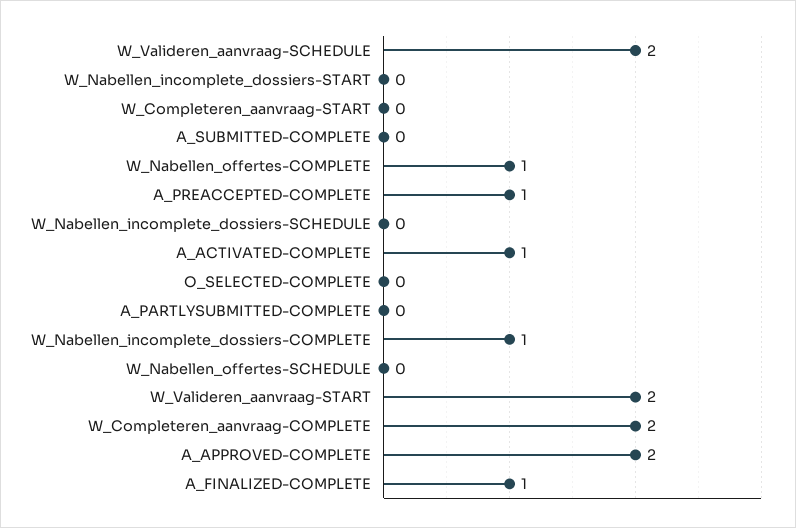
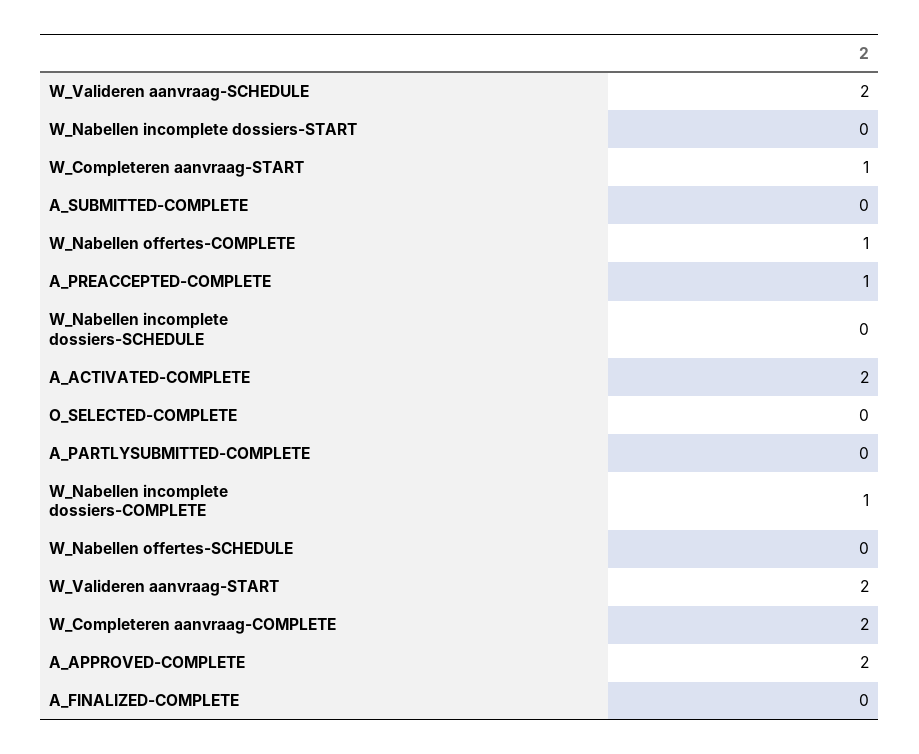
W_Completeren_aanvraag-START: 0 -> 1
A_ACTIVATED-COMPLETE: 1 -> 2
A_FINALIZED-COMPLETE: 1 -> 0

